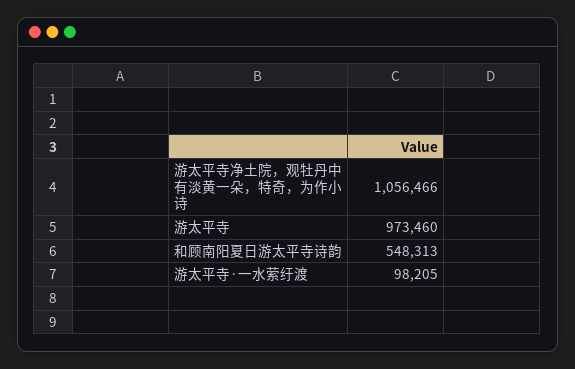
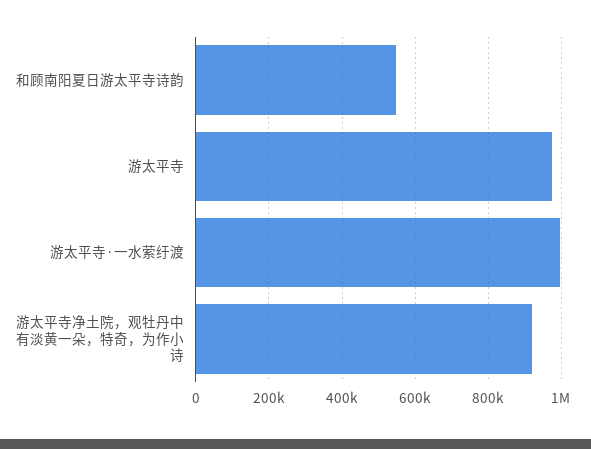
游太平寺净土院，观牡丹中有淡黄一朵，特奇，为作小诗: 1056466 -> 920000
游太平寺·一水萦纡渡: 98205 -> 1000000

